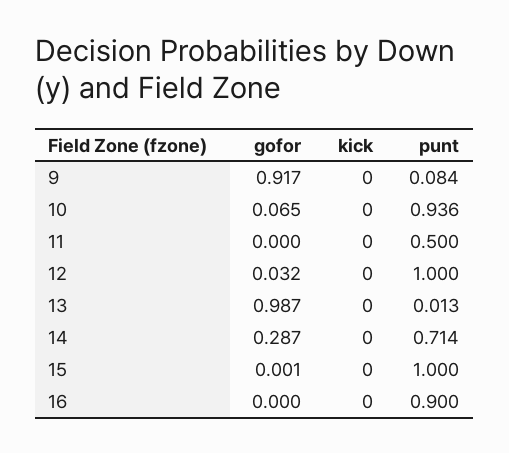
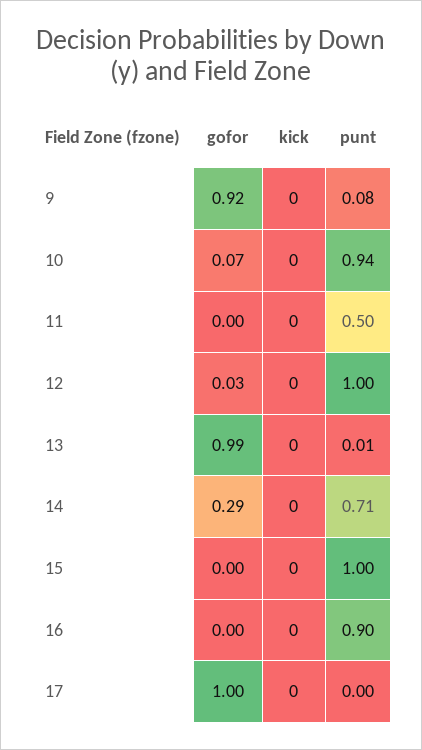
gofor, 17: none -> 1
kick, 17: none -> 0
punt, 17: none -> 0

